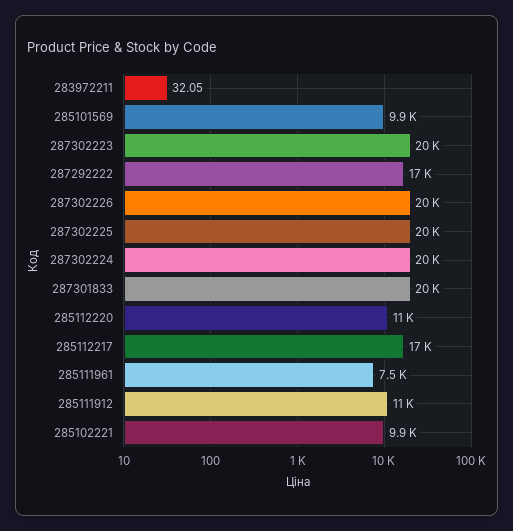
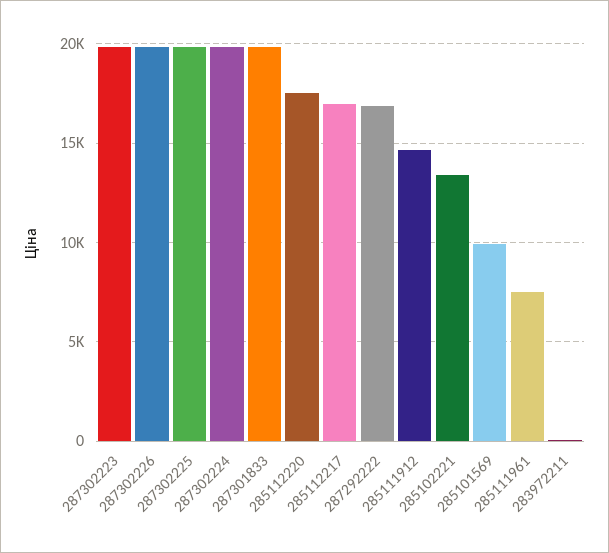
285112220: 11000 -> 17500
285111912: 11000 -> 14500
285102221: 9900 -> 13500

